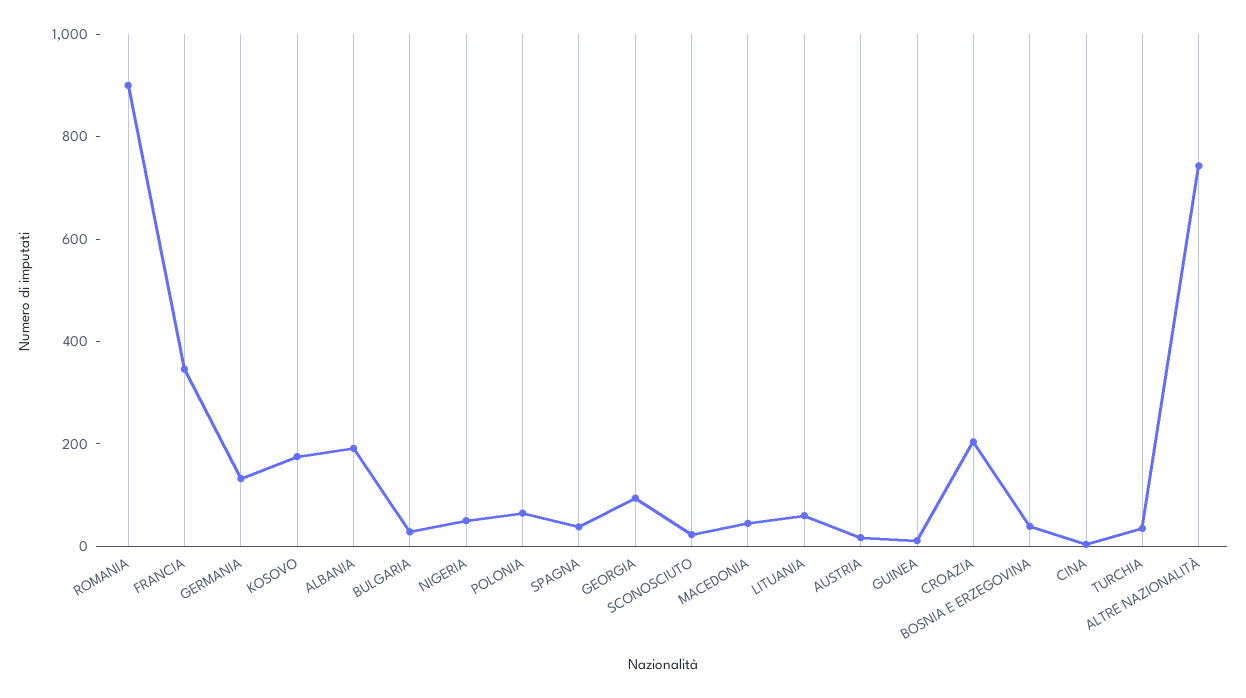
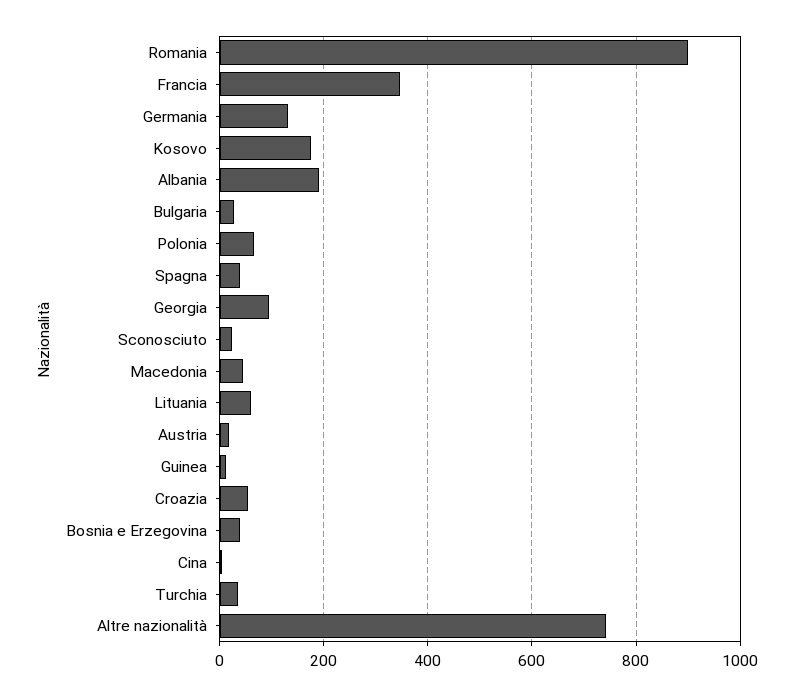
NIGERIA: 50 -> none
CROAZIA: 200 -> 60

